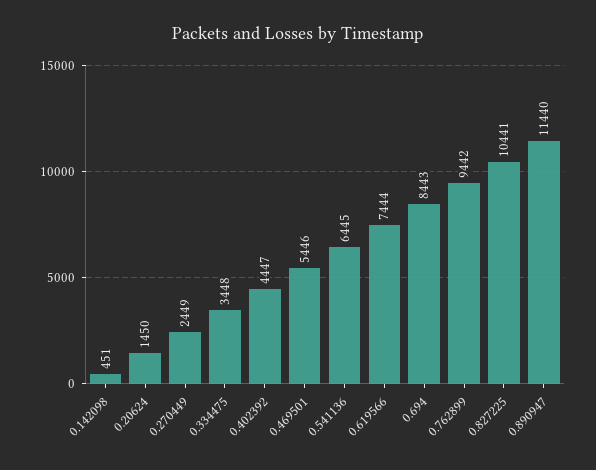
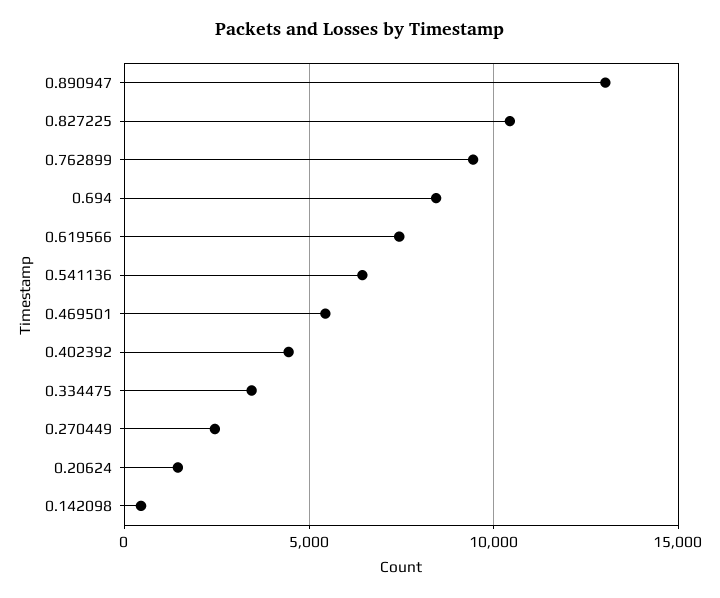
0.890947: 11440 -> 13000

